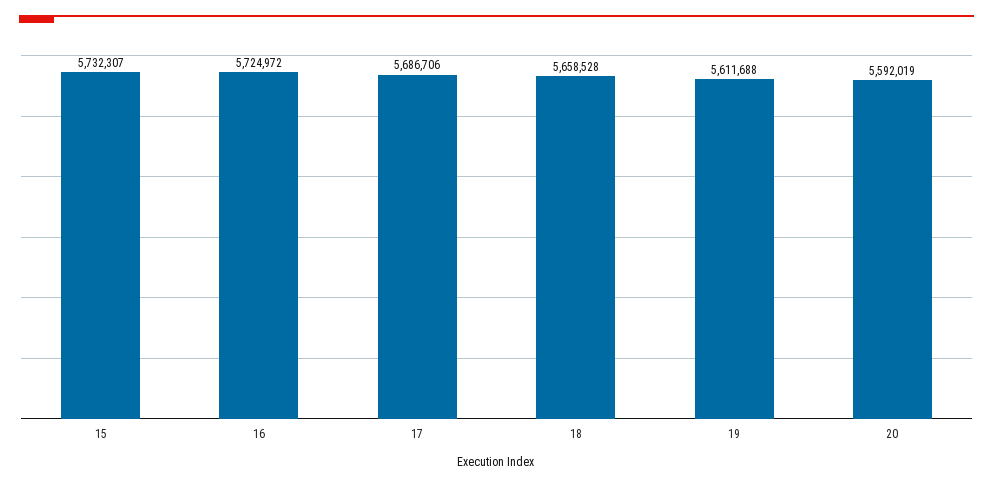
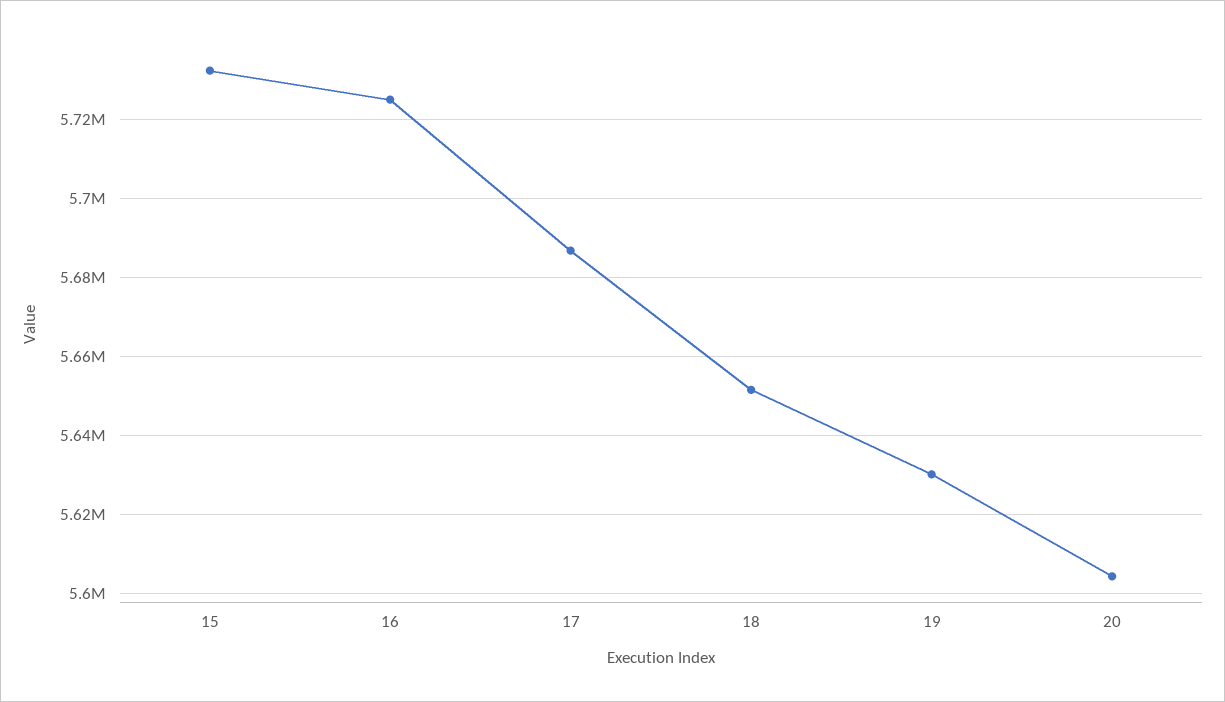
18: 5658528 -> 5652000
19: 5611688 -> 5630000
20: 5592019 -> 5604000

